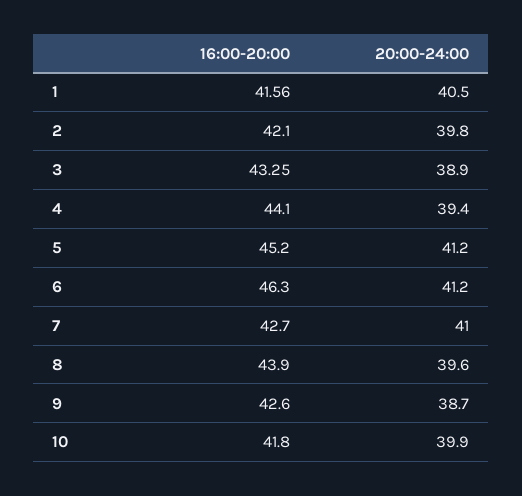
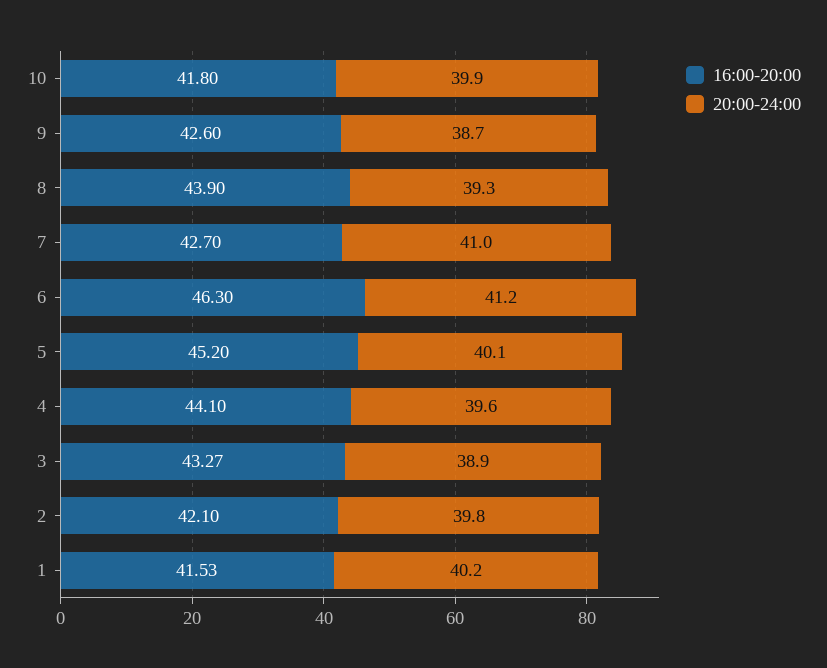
16:00-20:00, 1: 41.56 -> 41.53
20:00-24:00, 1: 40.5 -> 40.2
16:00-20:00, 3: 43.25 -> 43.27
20:00-24:00, 4: 39.4 -> 39.6
20:00-24:00, 5: 41.2 -> 40.1
20:00-24:00, 8: 39.6 -> 39.3

